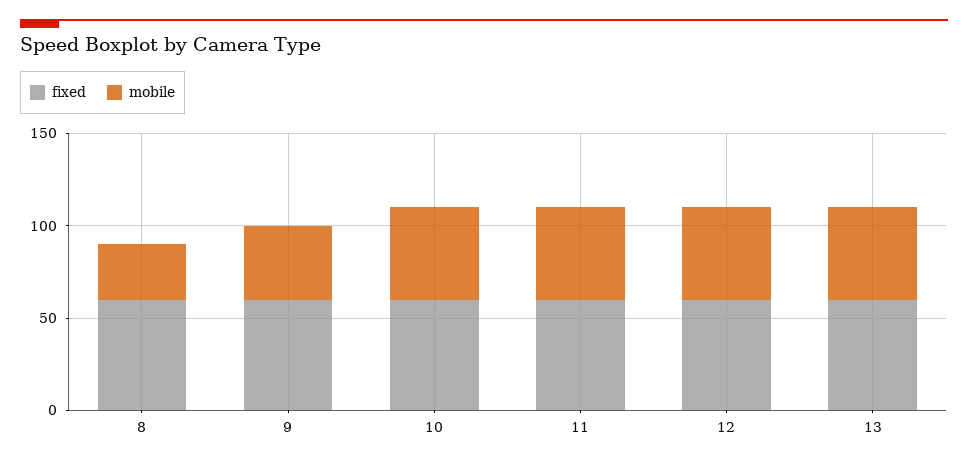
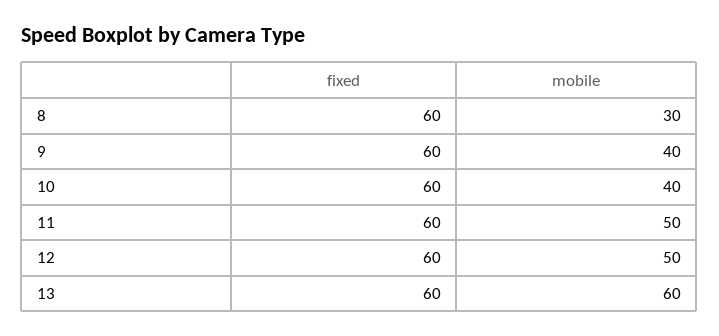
mobile, 10: 50 -> 40
mobile, 13: 50 -> 60

